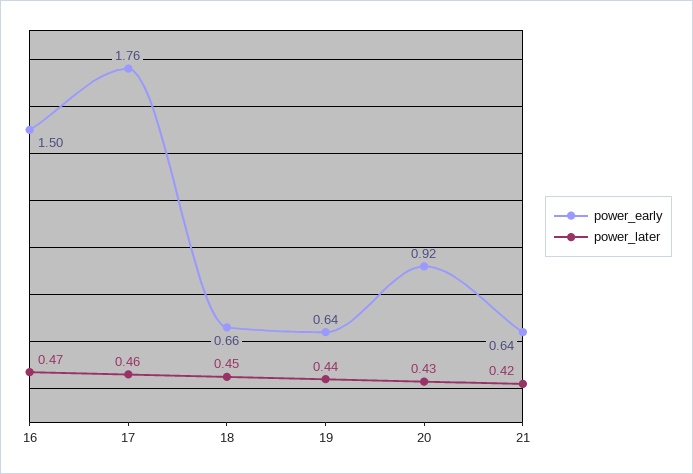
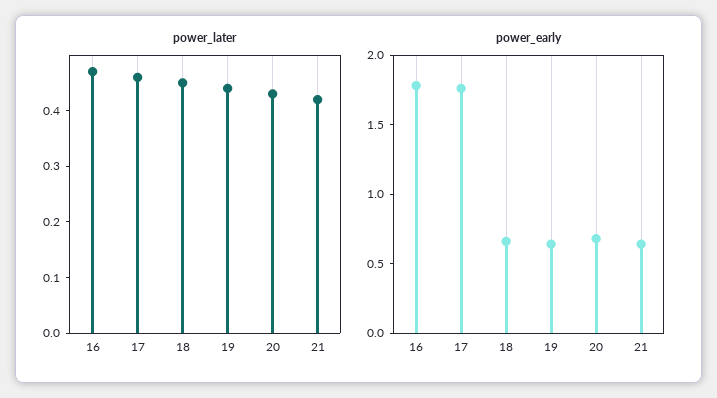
power_early, 16: 1.5 -> 1.8
power_early, 20: 0.92 -> 0.7

